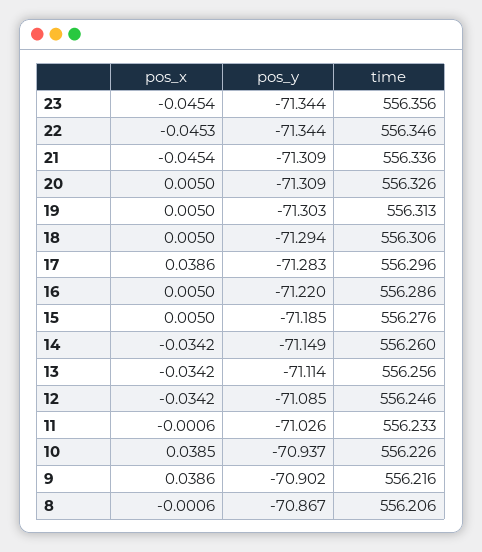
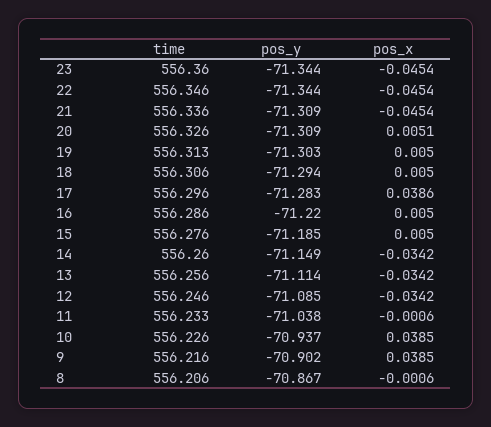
time, 23: 556.356 -> 556.36
pos_x, 22: -0.0453 -> -0.0454
pos_x, 20: 0.005 -> 0.0051
pos_y, 11: -71.026 -> -71.038
pos_x, 9: 0.0386 -> 0.0385

